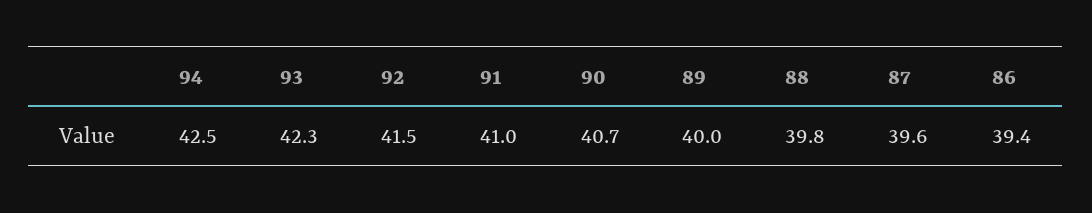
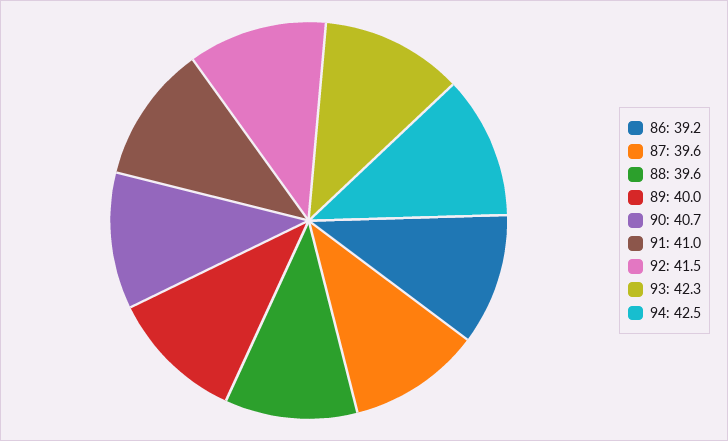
88: 39.8 -> 39.6
86: 39.4 -> 39.2

